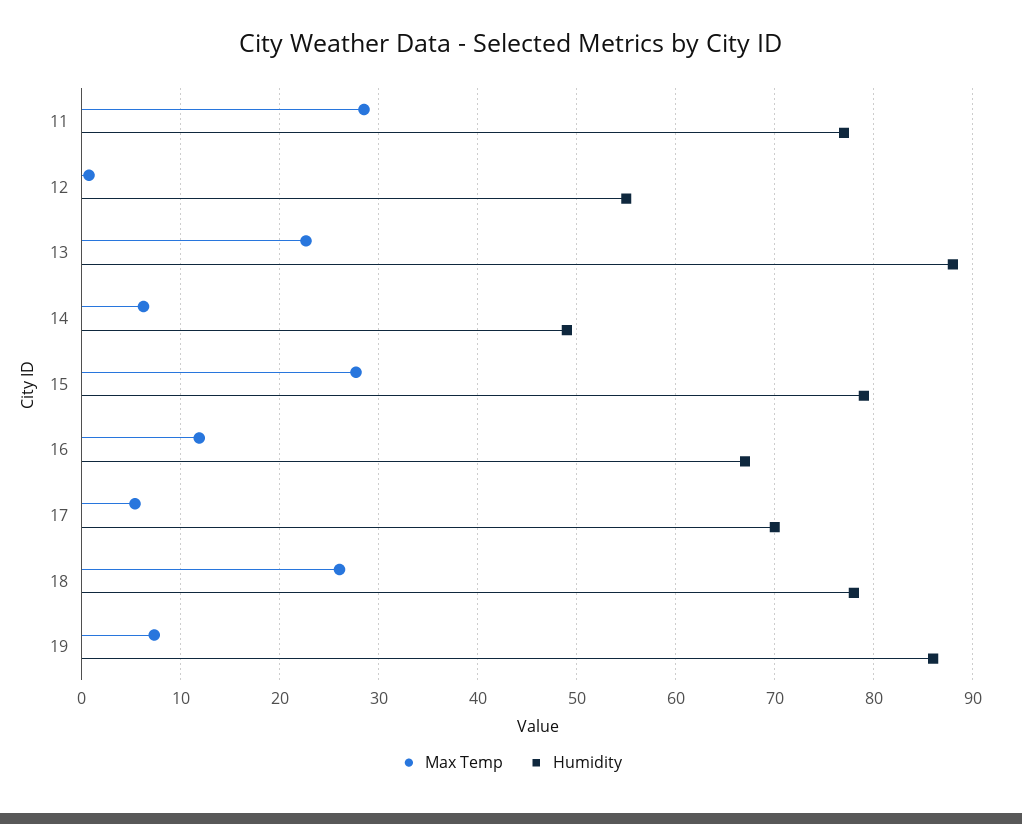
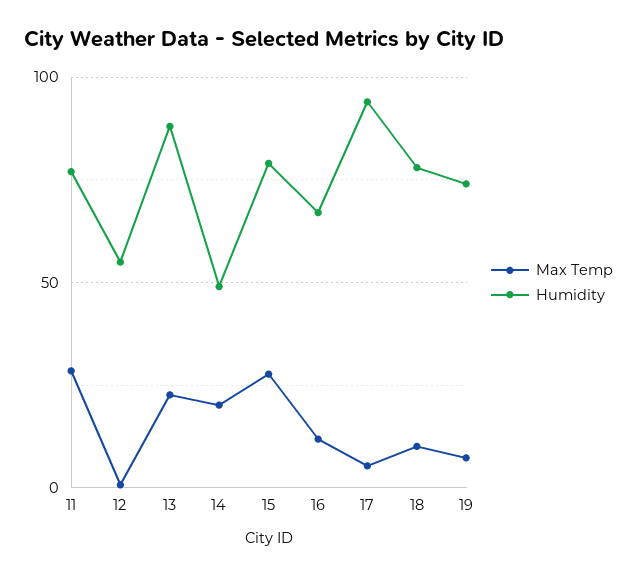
Max Temp, 14: 6 -> 20
Humidity, 17: 70 -> 95
Max Temp, 18: 26 -> 10
Humidity, 19: 86 -> 75

